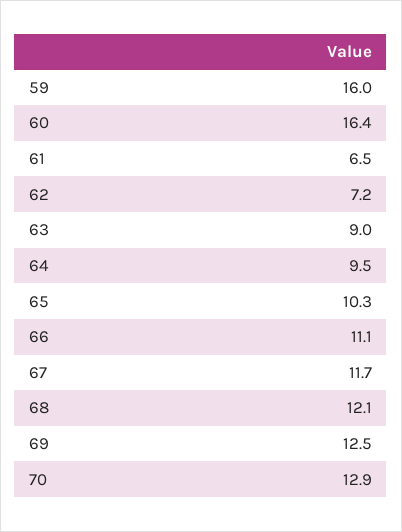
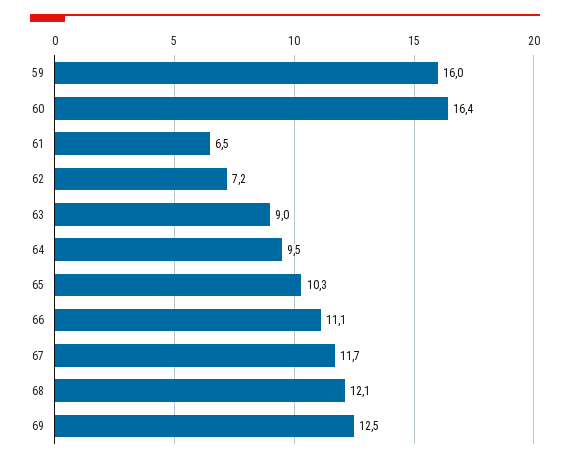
70: 12.9 -> none

